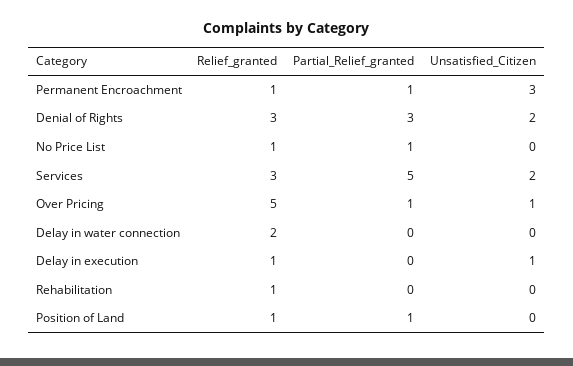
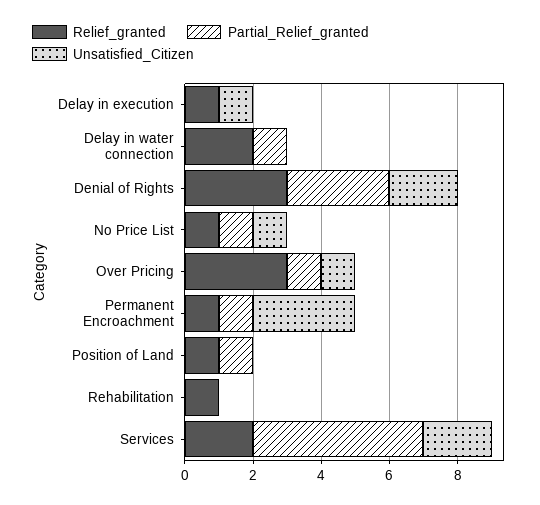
Unsatisfied_Citizen, No Price List: 0 -> 1
Relief_granted, Services: 3 -> 2
Relief_granted, Over Pricing: 5 -> 3
Partial_Relief_granted, Delay in water connection: 0 -> 1

